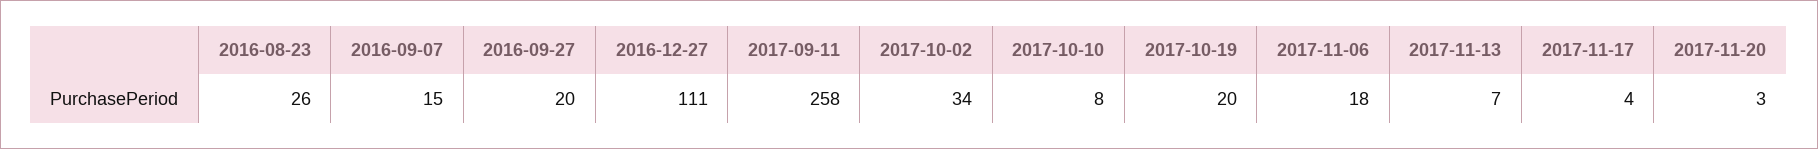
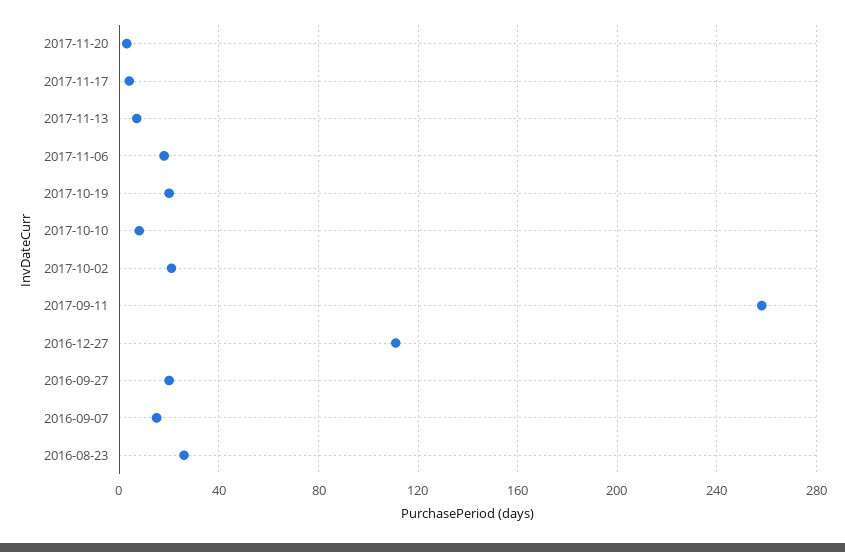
2017-10-02: 34 -> 20

